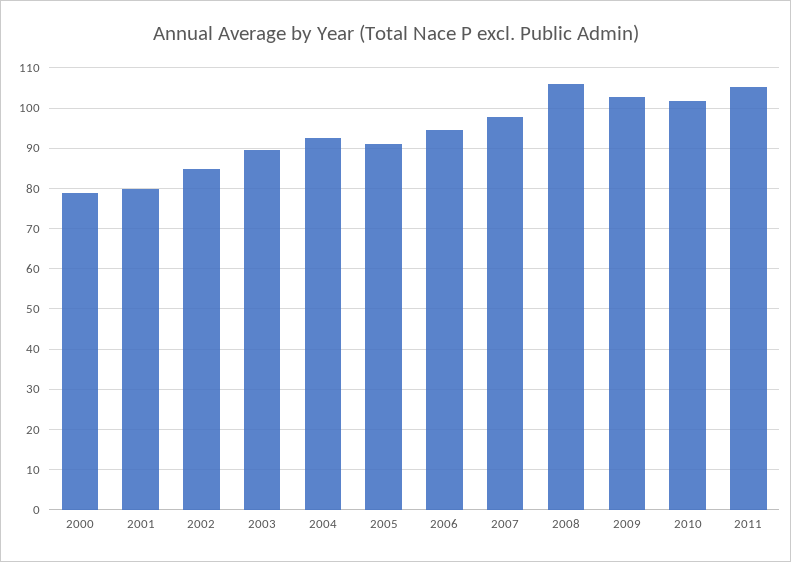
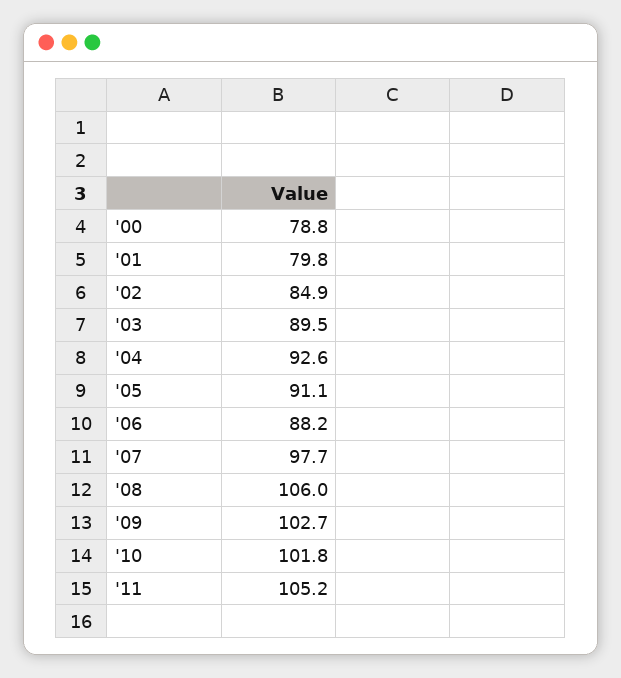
2006: 94 -> 88.2

